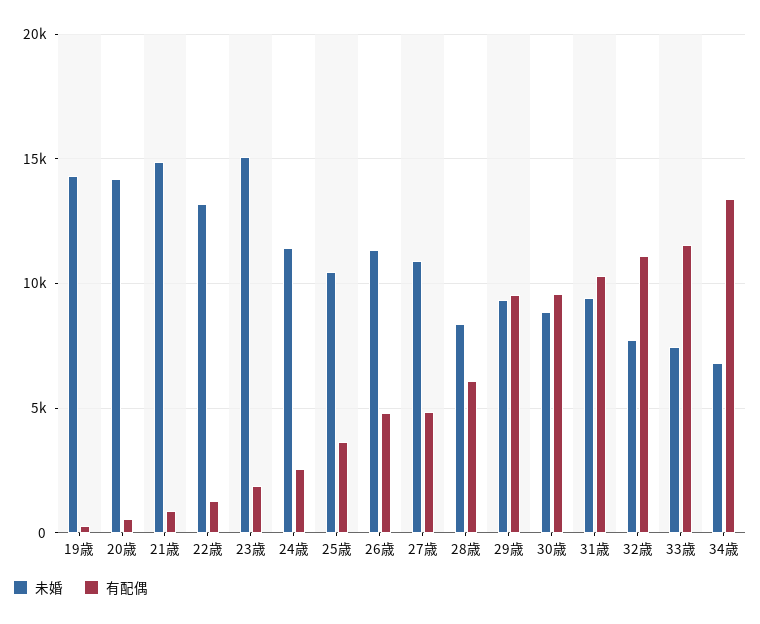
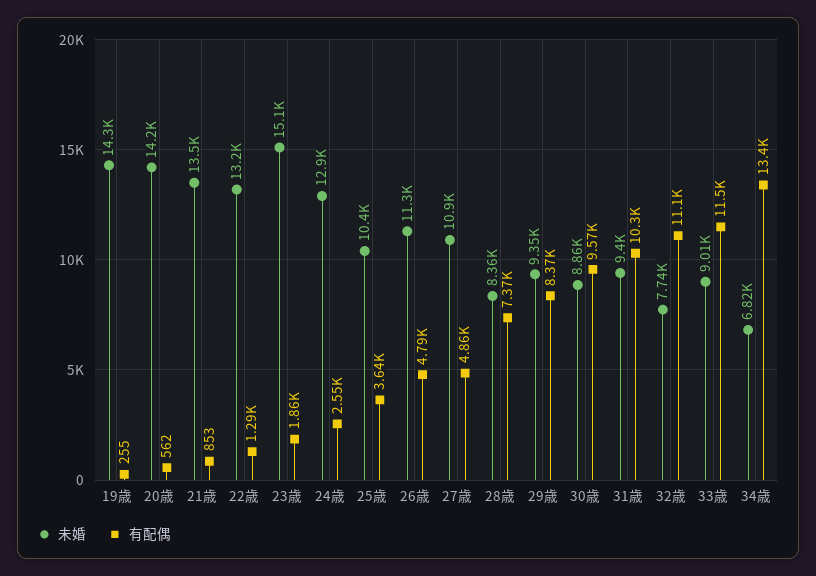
未婚, 21歳: 15000 -> 13500
未婚, 24歳: 11500 -> 12900
有配偶, 28歳: 6000 -> 7370
有配偶, 29歳: 9500 -> 8370
未婚, 33歳: 7500 -> 9010

